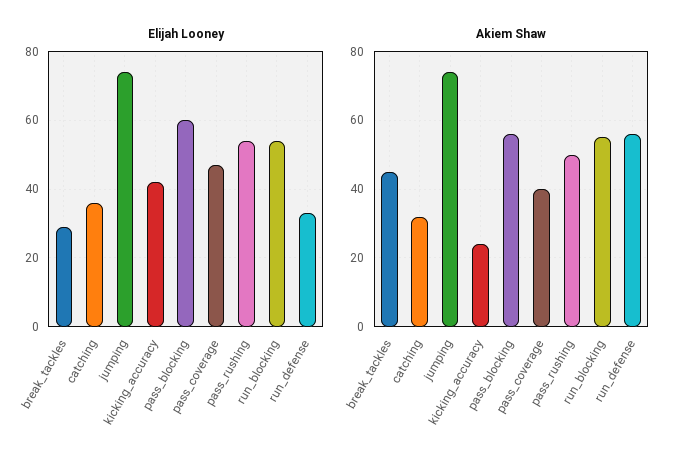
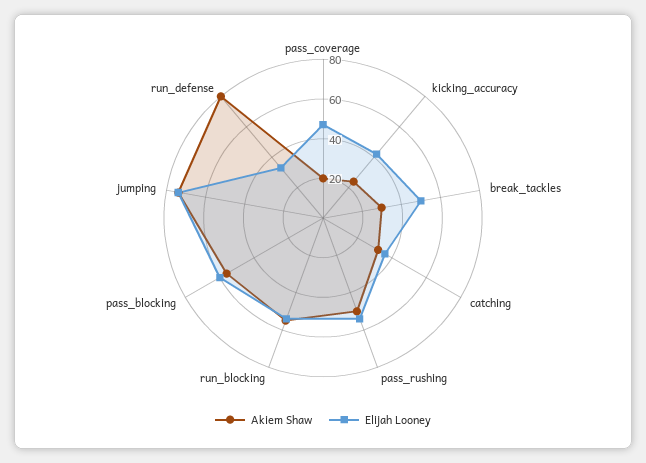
Elijah Looney, break_tackles: 30 -> 50
Akiem Shaw, break_tackles: 45 -> 30
Akiem Shaw, pass_coverage: 40 -> 20
Akiem Shaw, run_defense: 55 -> 80

